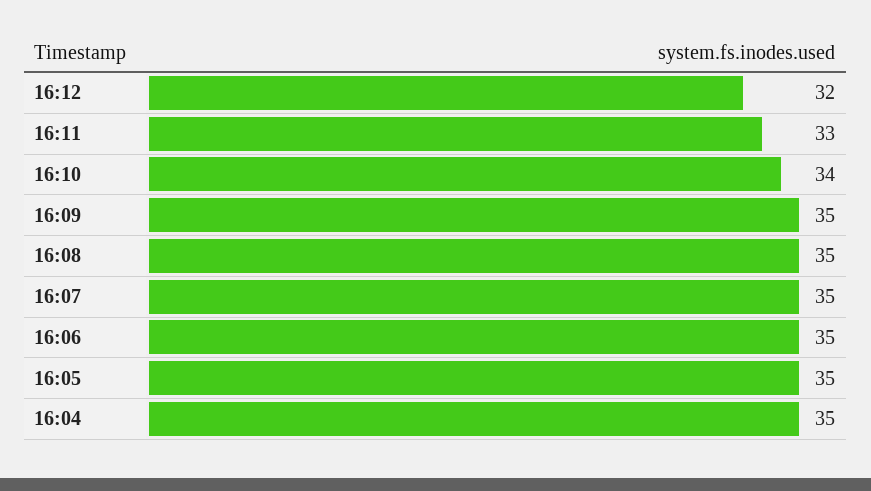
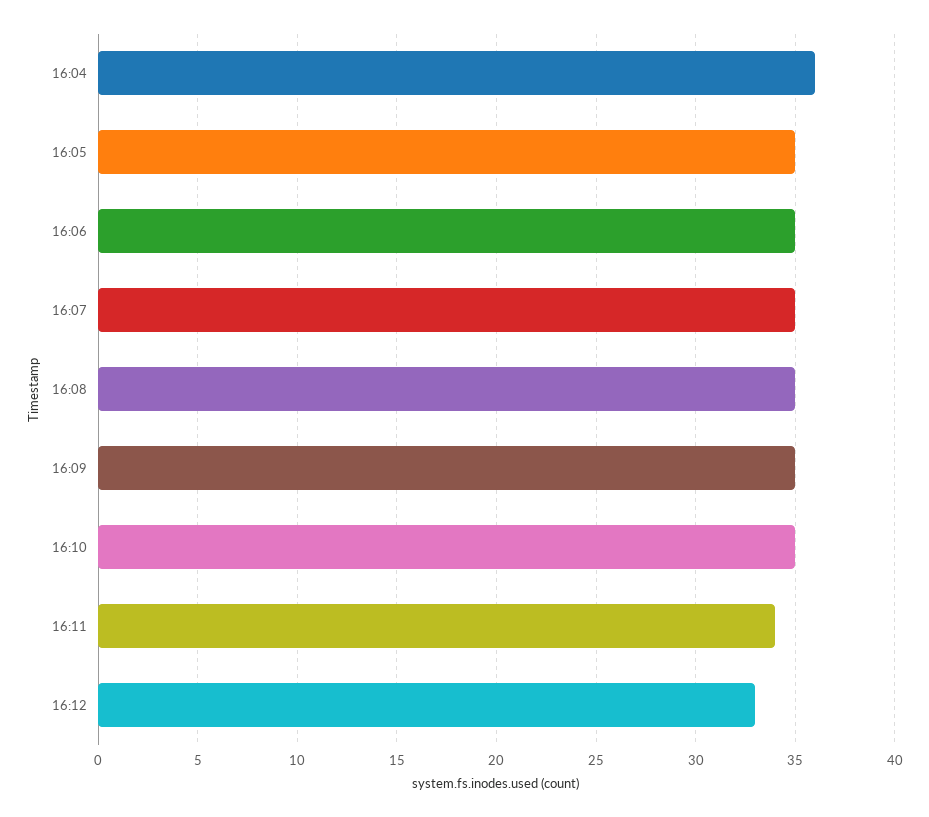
16:12: 32 -> 33
16:11: 33 -> 34
16:10: 34 -> 35
16:04: 35 -> 36

